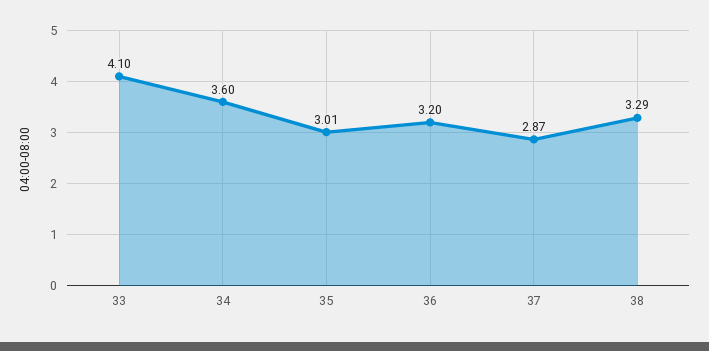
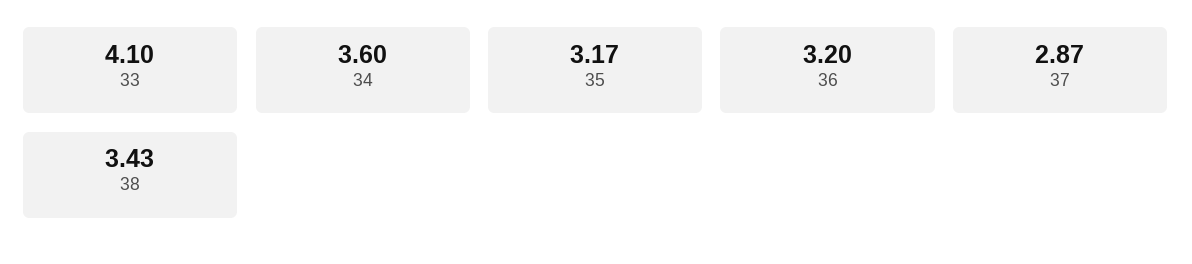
35: 3.01 -> 3.17
38: 3.29 -> 3.43

